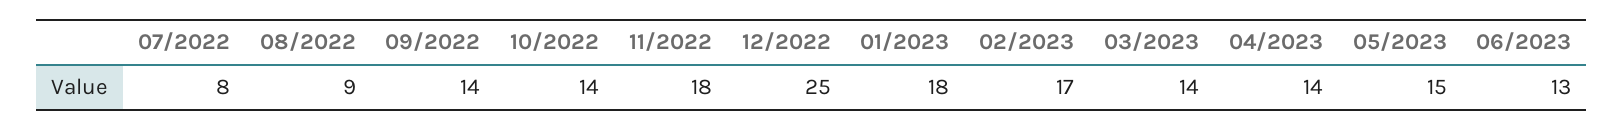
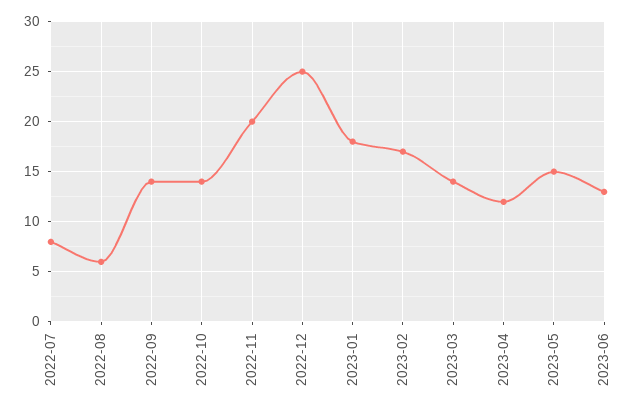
08/2022: 9 -> 6
11/2022: 18 -> 20
04/2023: 14 -> 12

